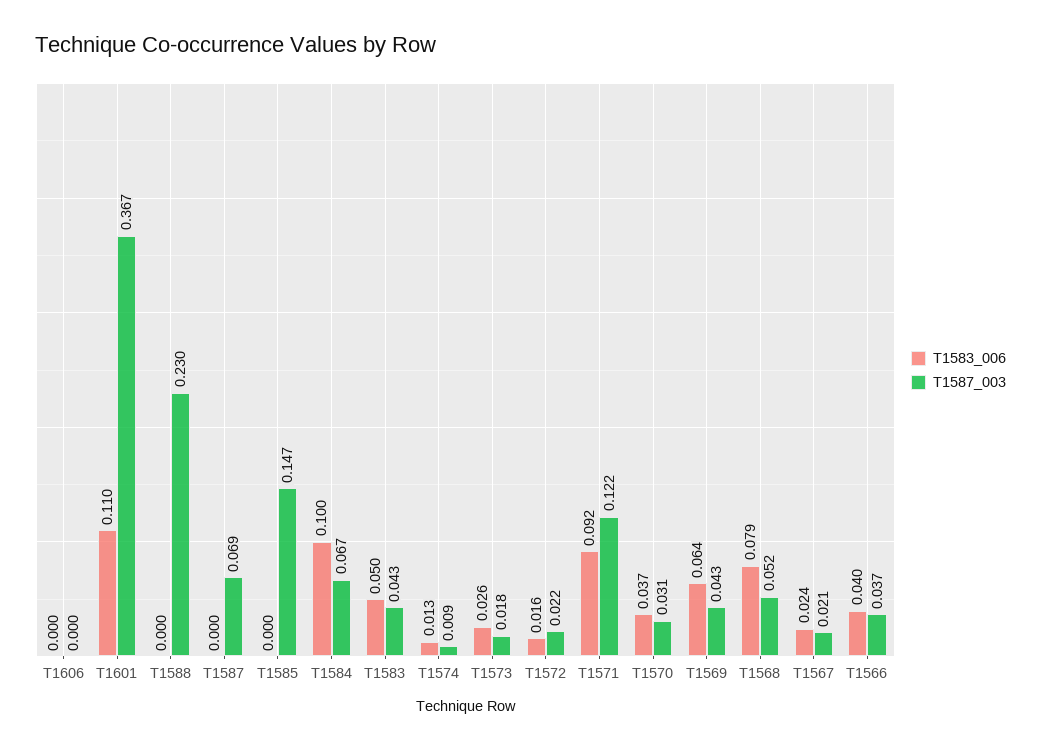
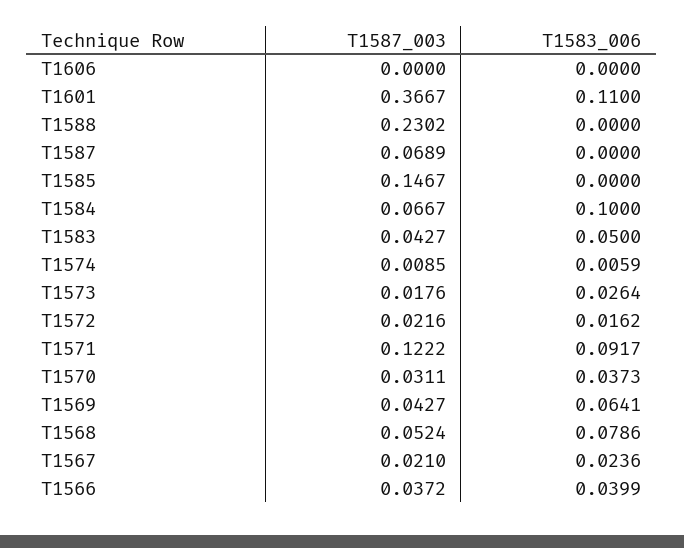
T1583_006, T1574: 0.013 -> 0.0059

